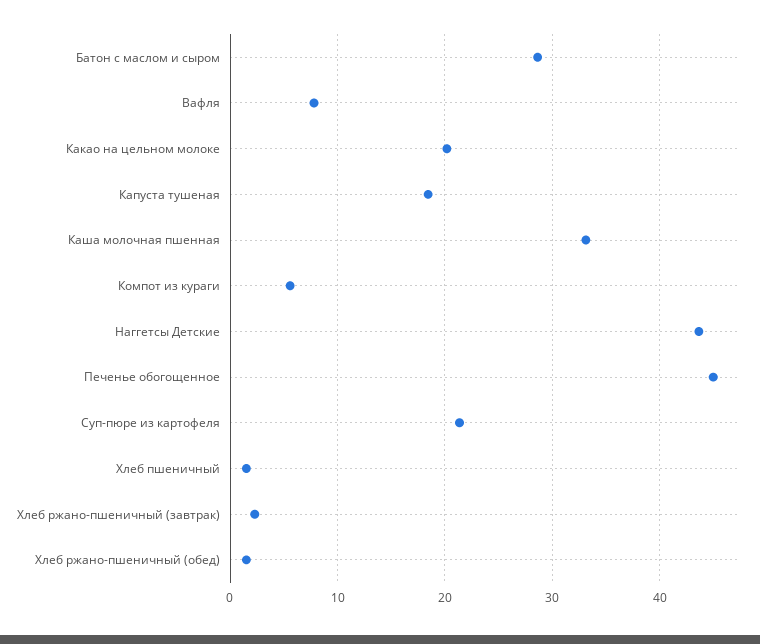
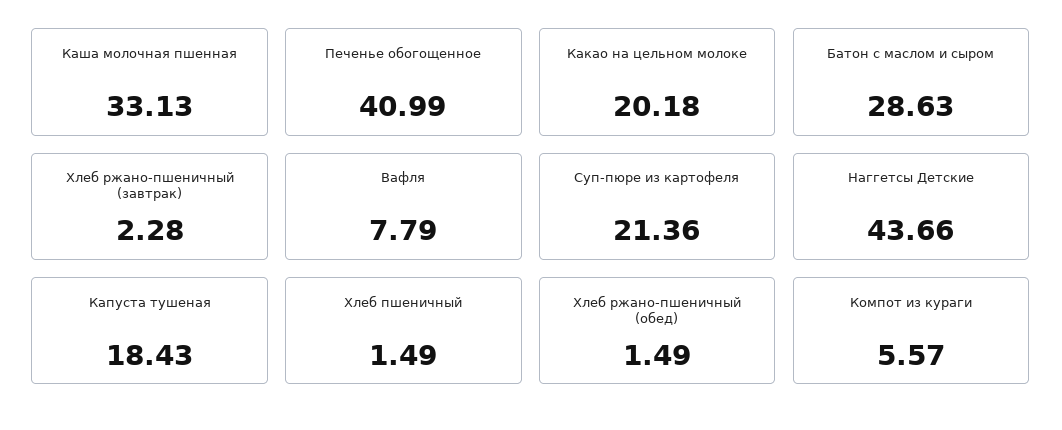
Печенье обогощенное: 45 -> 40.99

